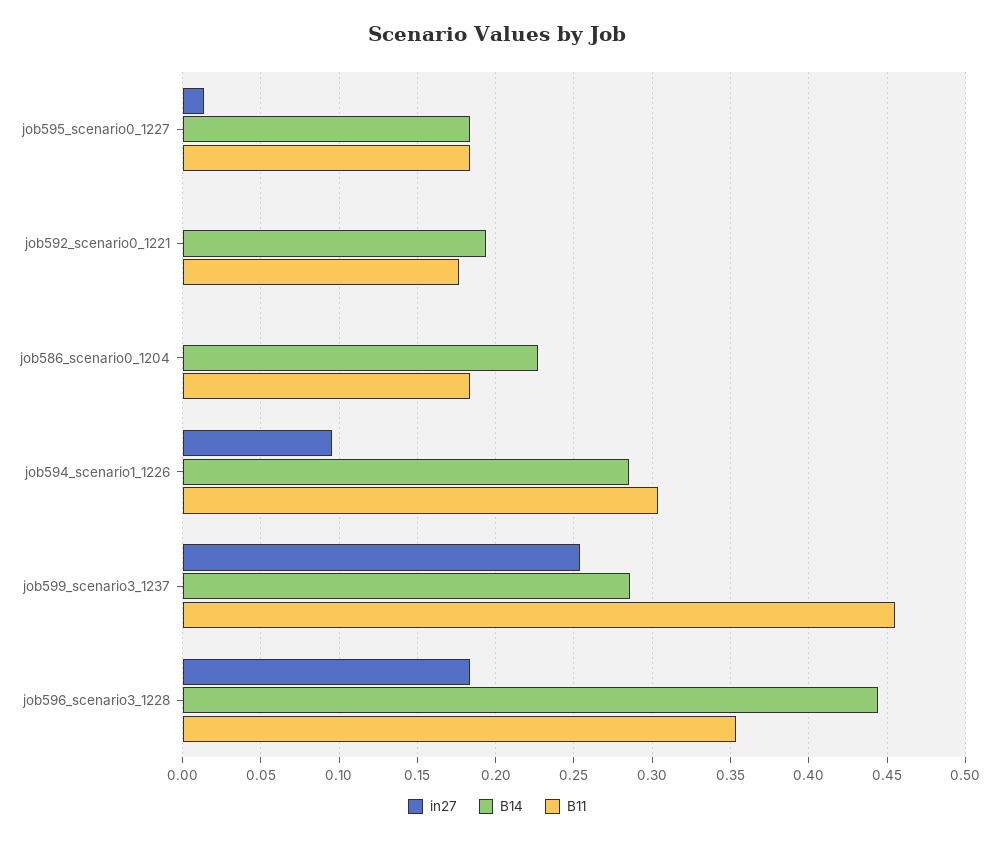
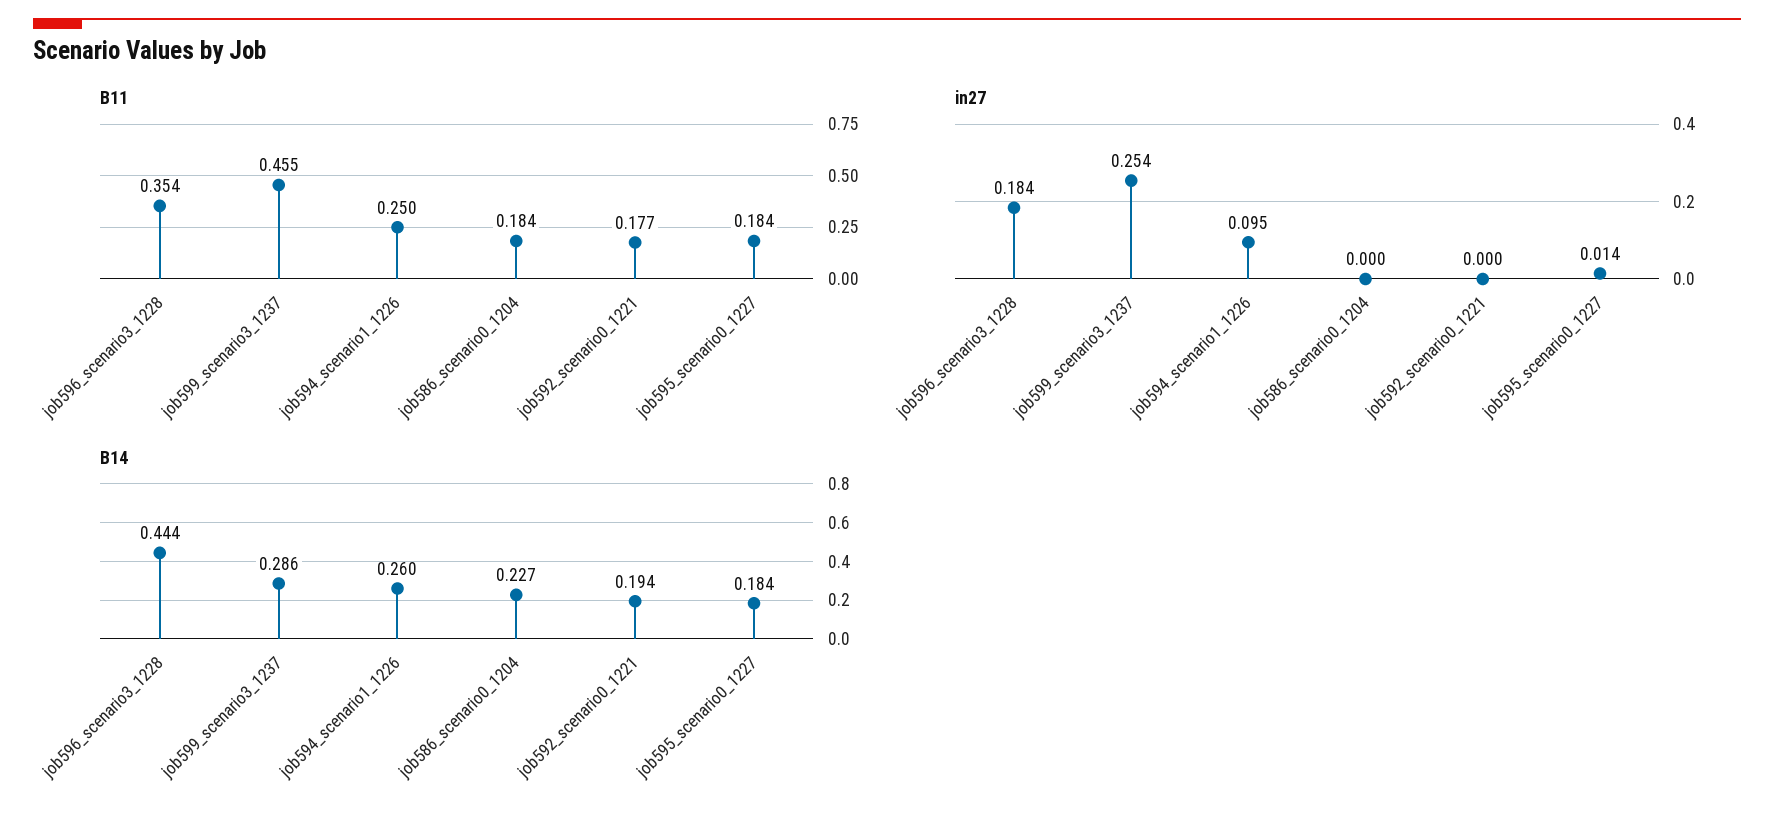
B14, job594_scenario1_1226: 0.285 -> 0.26
B11, job594_scenario1_1226: 0.305 -> 0.25

